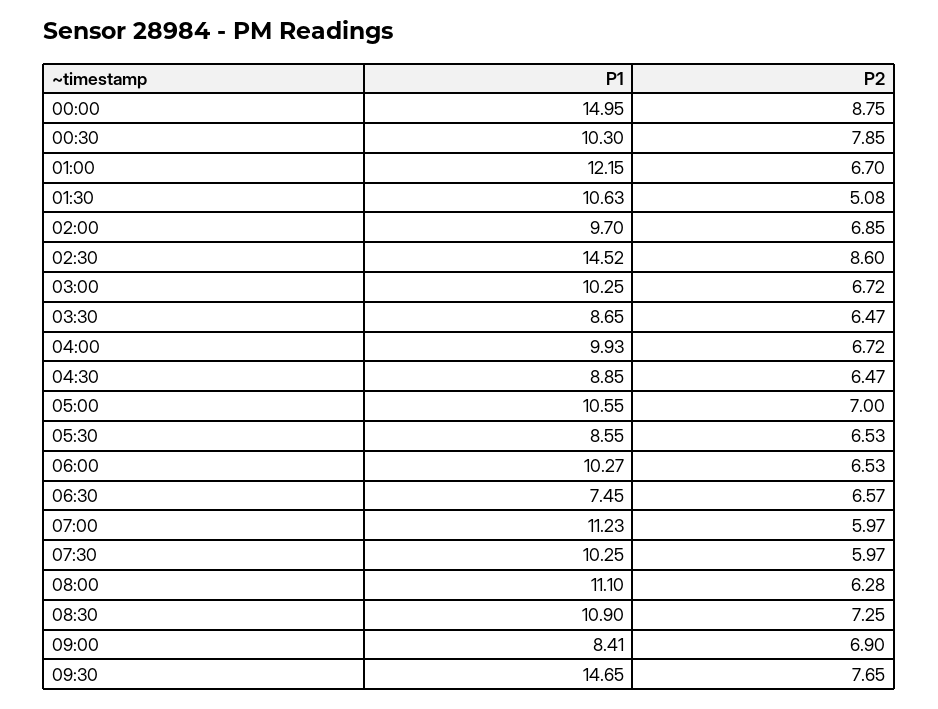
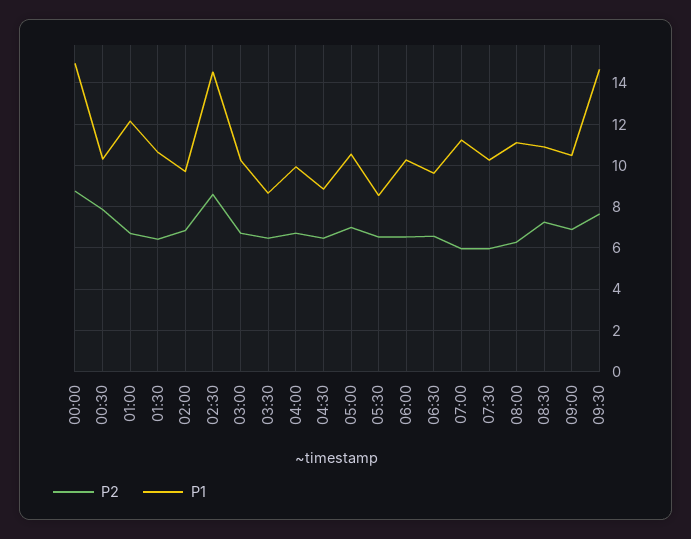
P2, 01:30: 5.08 -> 6.5
P1, 06:30: 7.45 -> 9.5
P1, 09:00: 8.41 -> 10.5

